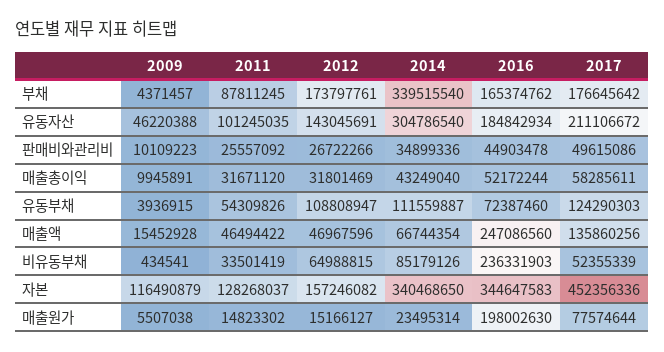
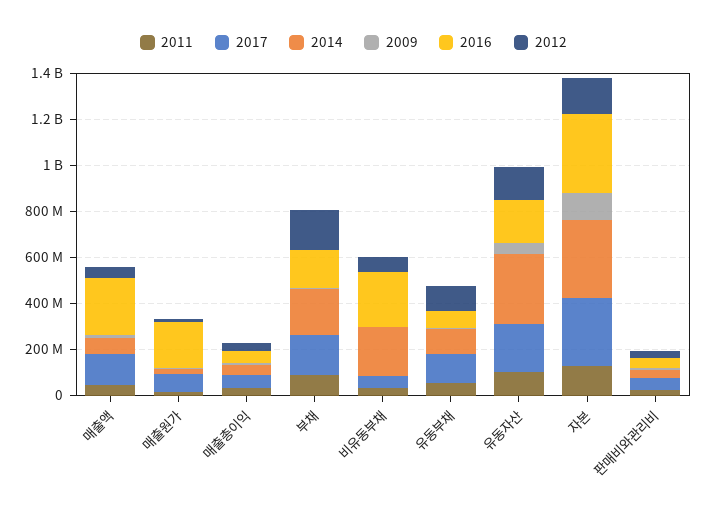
2014, 부채: 339515540 -> 200000000
2014, 비유동부채: 85179126 -> 200000000
2017, 자본: 452356336 -> 300000000

